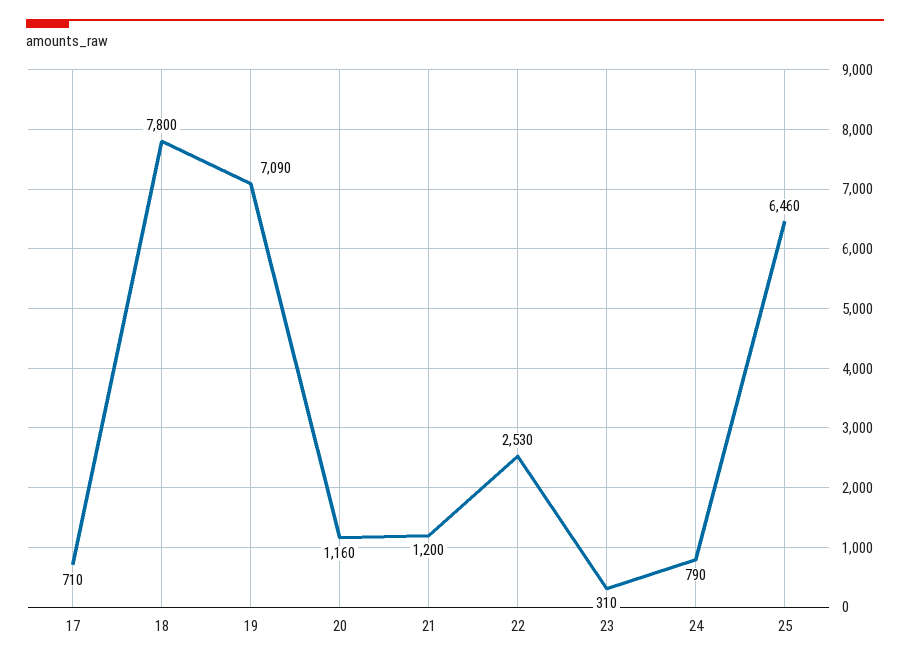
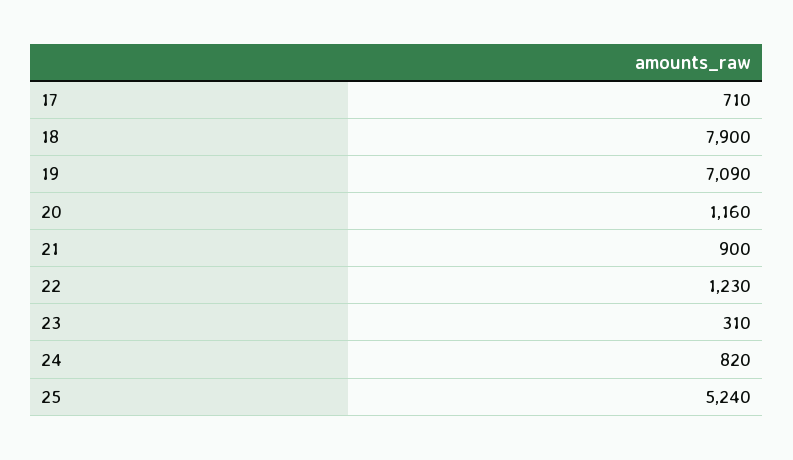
18: 7800 -> 7900
21: 1200 -> 900
22: 2530 -> 1230
24: 790 -> 820
25: 6460 -> 5240

